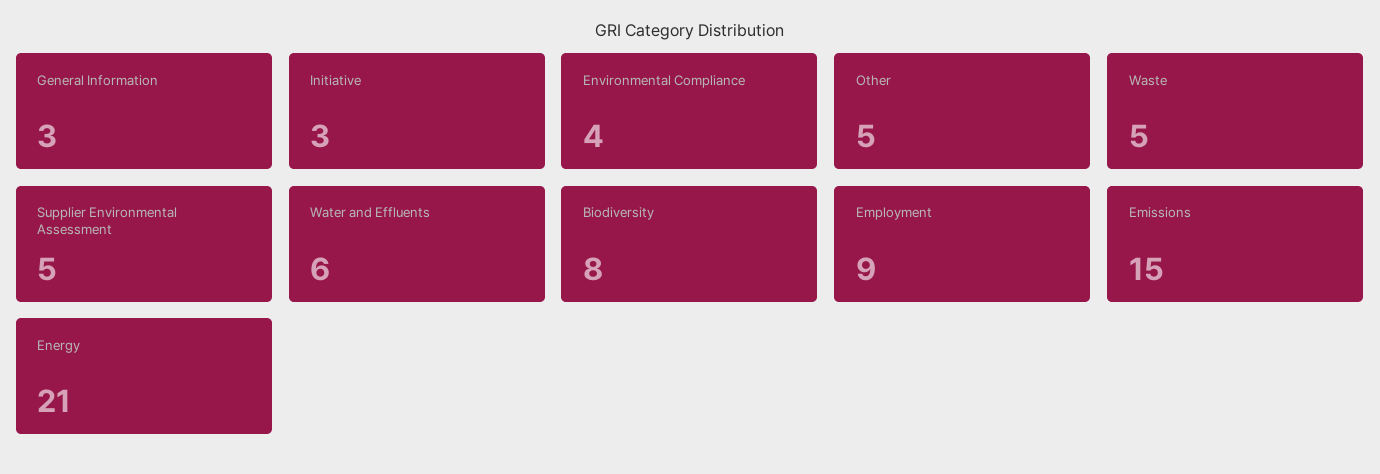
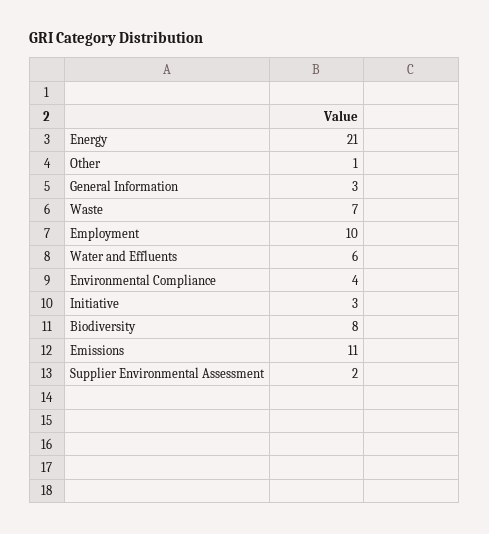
Other: 5 -> 1
Waste: 5 -> 7
Supplier Environmental Assessment: 5 -> 2
Employment: 9 -> 10
Emissions: 15 -> 11

